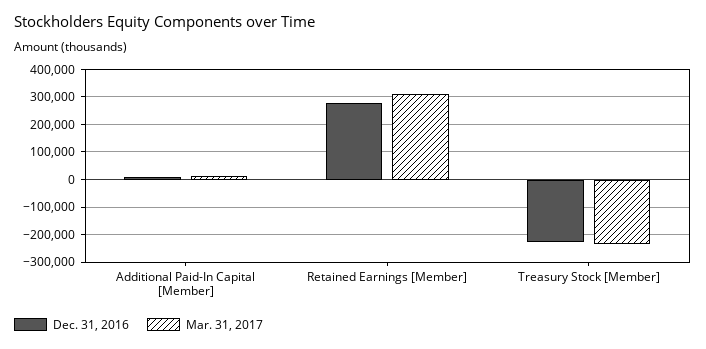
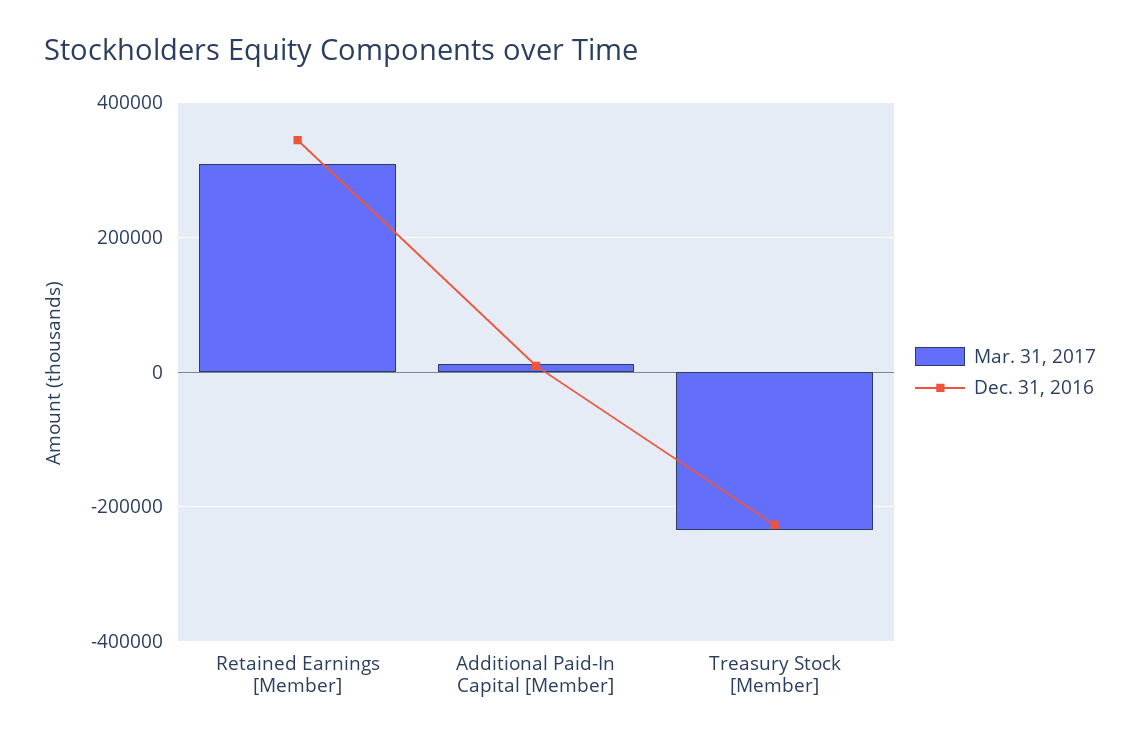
Dec. 31, 2016, Retained Earnings [Member]: 275000 -> 340000

